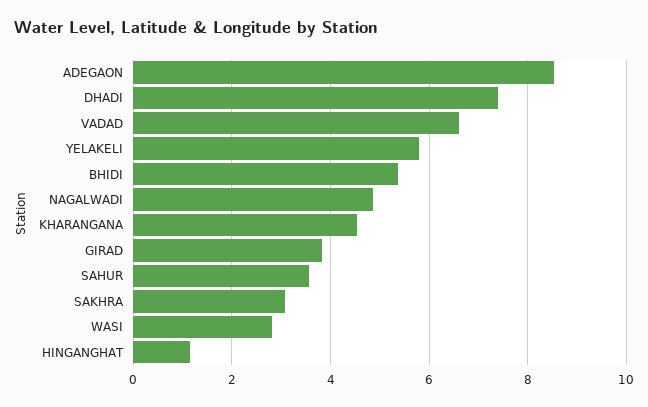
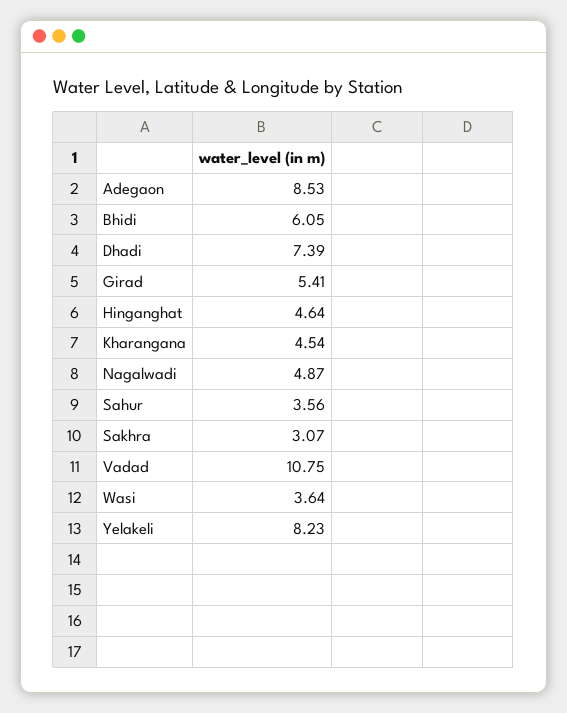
VADAD: 6.6 -> 10.75
YELAKELI: 5.8 -> 8.23
BHIDI: 5.4 -> 6.05
GIRAD: 3.8 -> 5.41
WASI: 2.8 -> 3.64
HINGANGHAT: 1.2 -> 4.64

